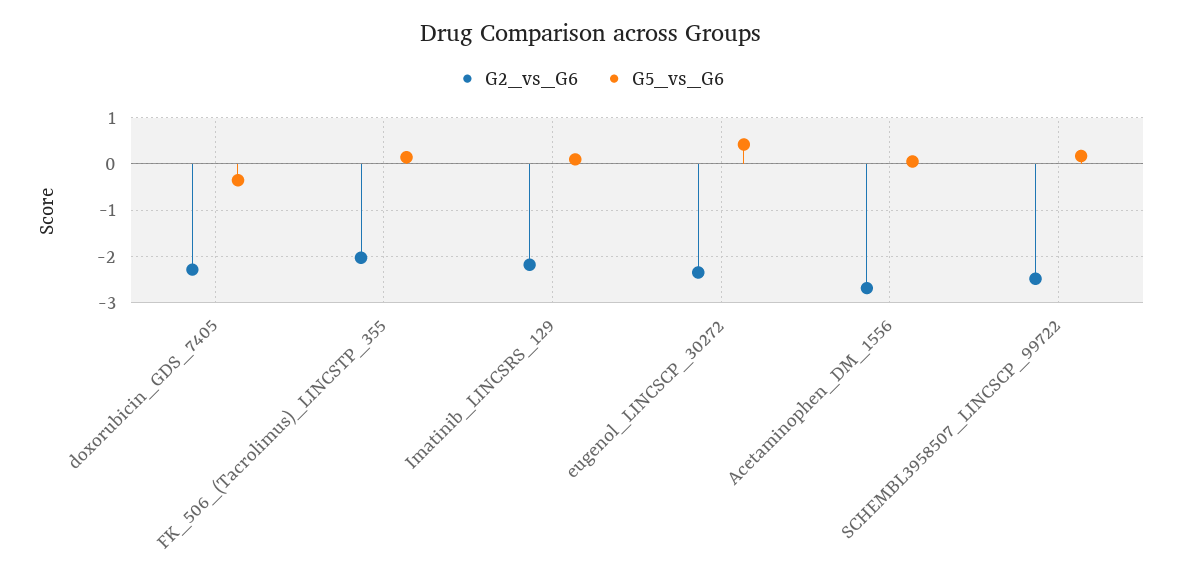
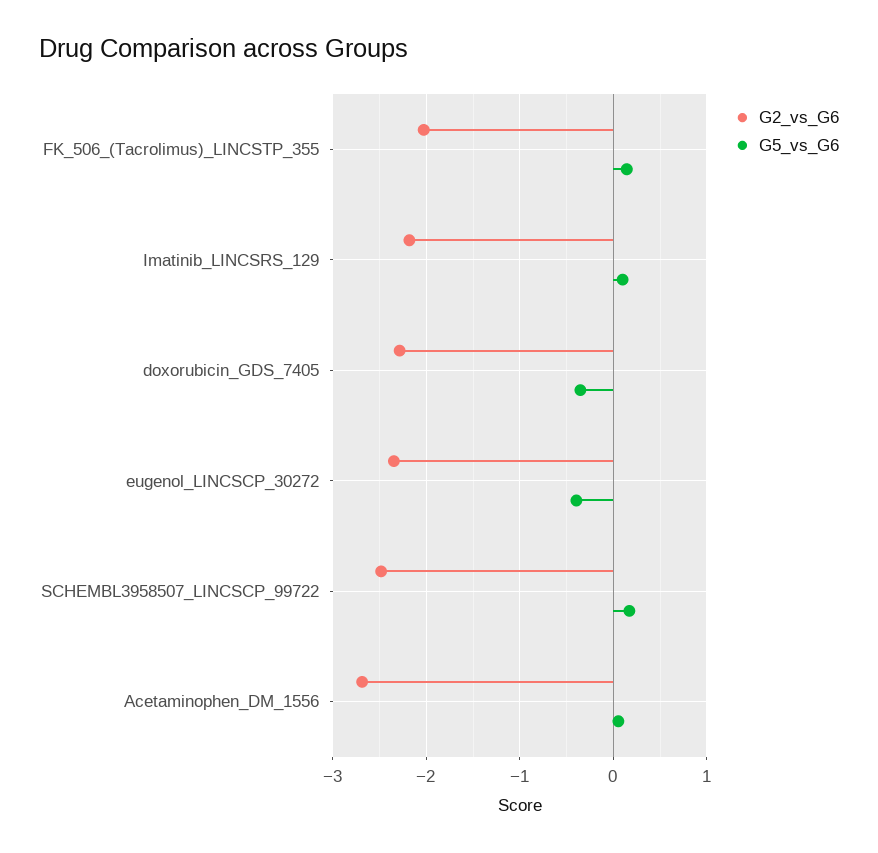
G5_vs_G6, eugenol_LINCSCP_30272: 0.4 -> -0.4

